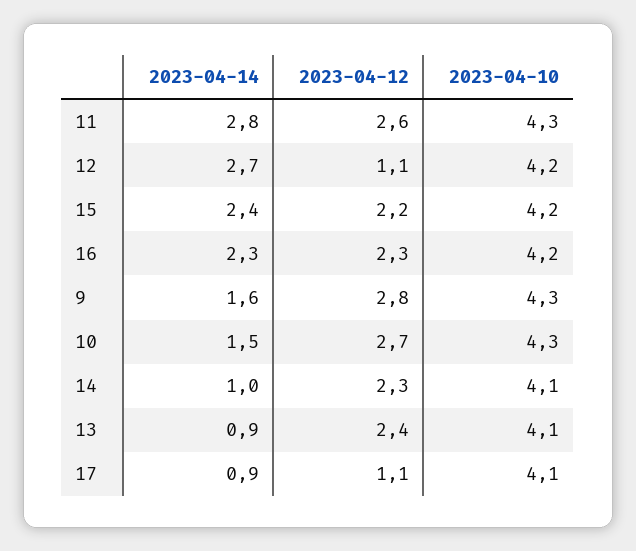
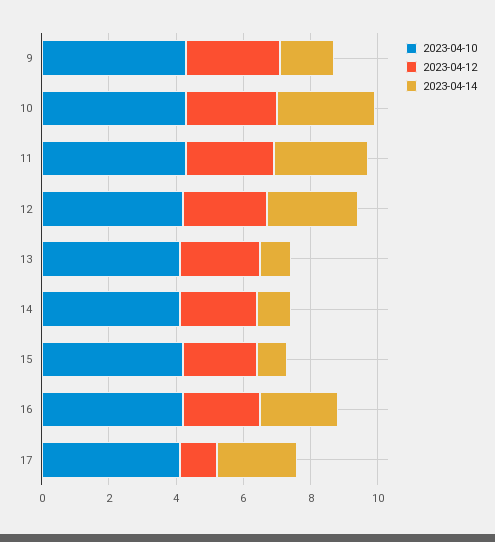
2023-04-12, 12: 1.1 -> 2.5
2023-04-14, 15: 2.4 -> 1
2023-04-14, 10: 1.5 -> 3
2023-04-14, 17: 0.9 -> 2.5

